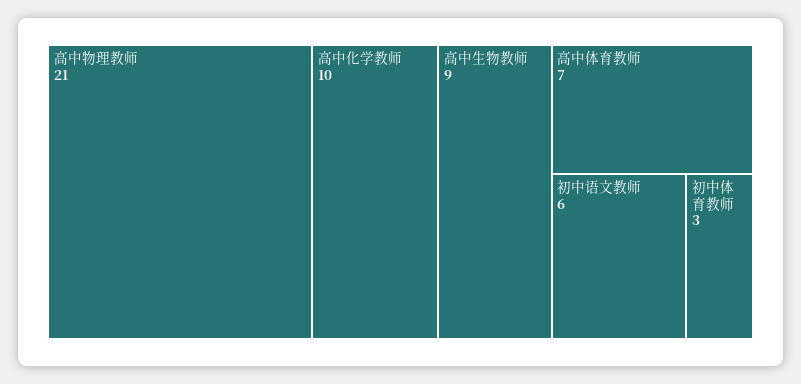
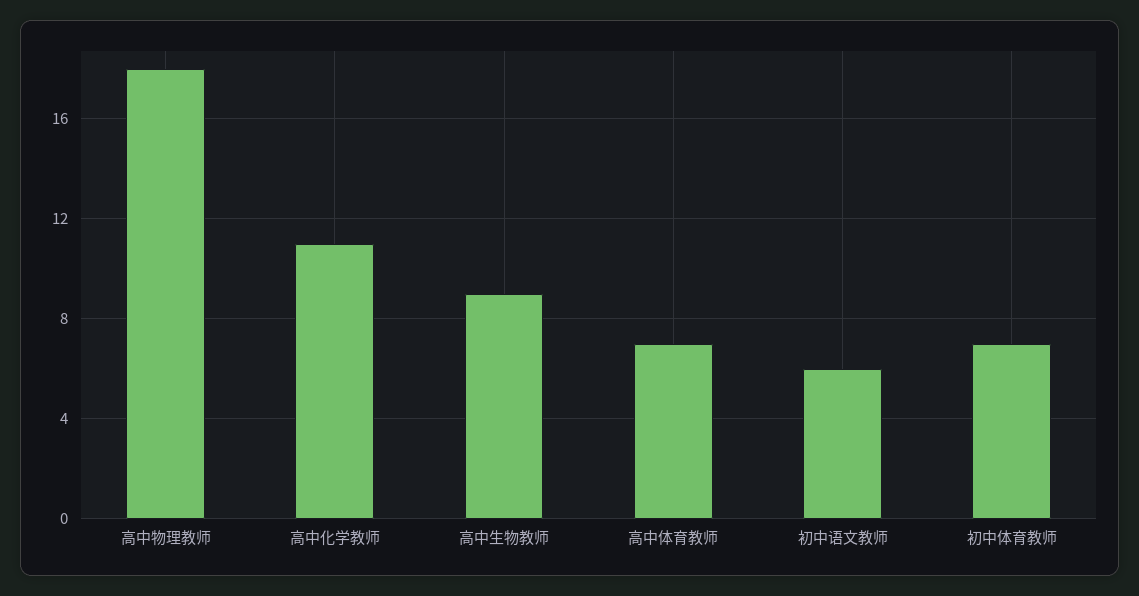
高中物理教师: 21 -> 18
高中化学教师: 10 -> 11
初中体育教师: 3 -> 7

